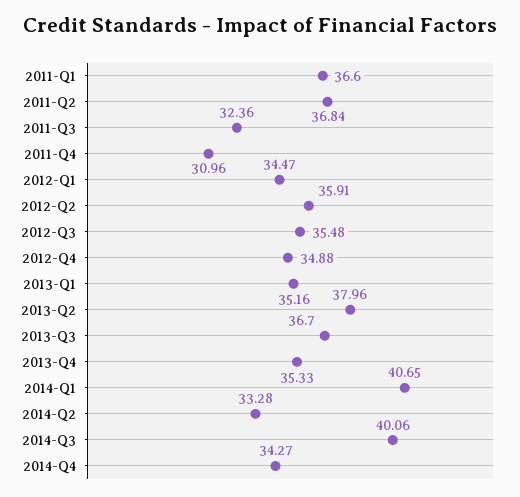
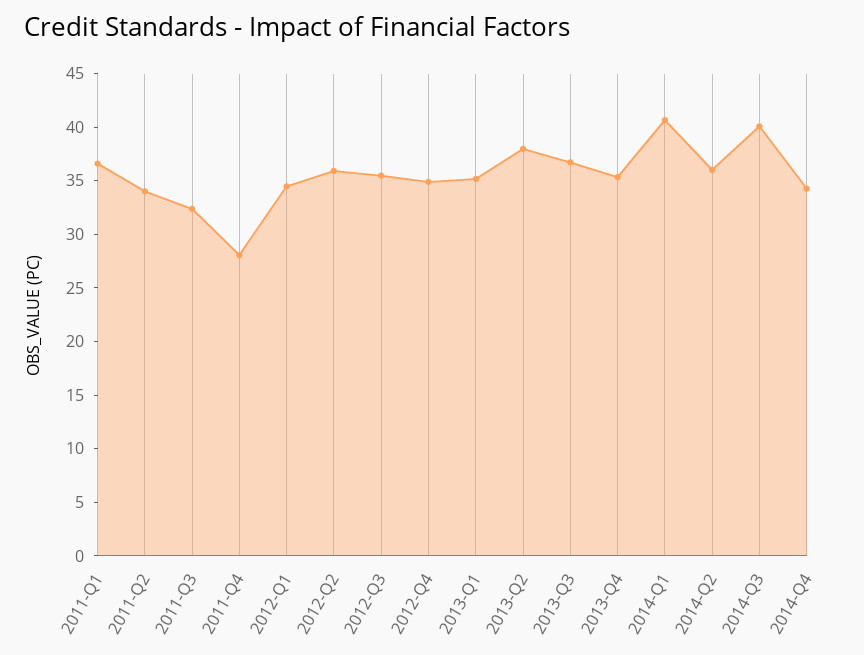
2011-Q2: 36.84 -> 34
2011-Q4: 30.96 -> 28
2014-Q2: 33.28 -> 36

